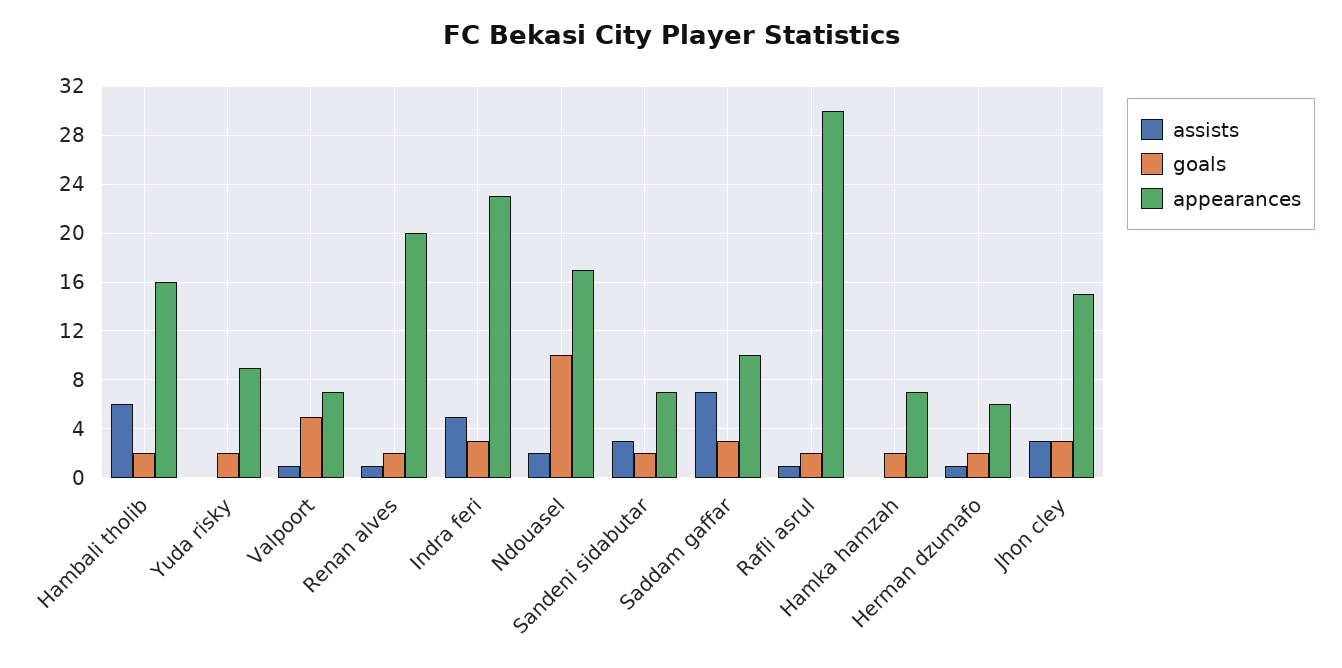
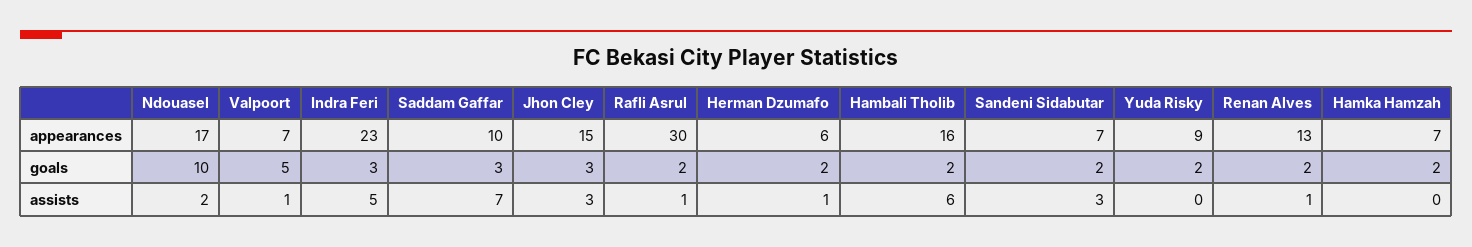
appearances, Renan alves: 20 -> 13

